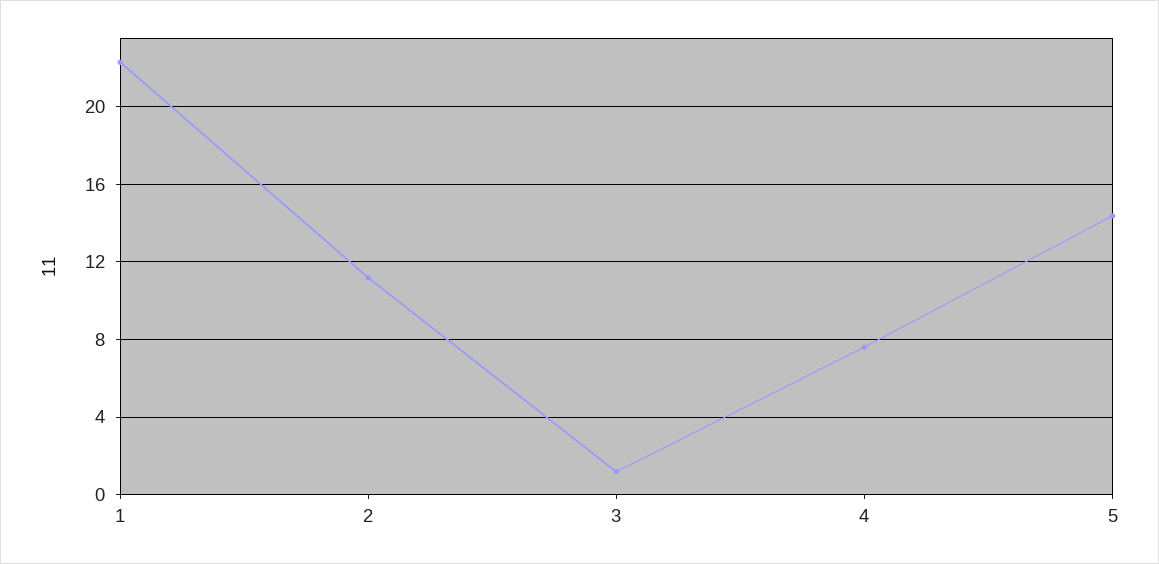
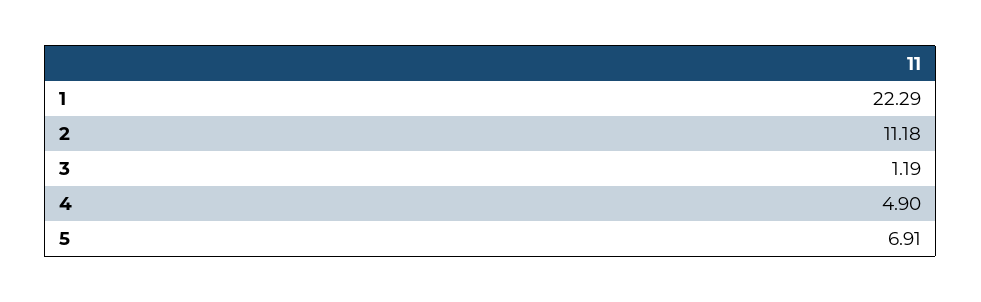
4: 7.5 -> 4.9
5: 14.5 -> 6.91

